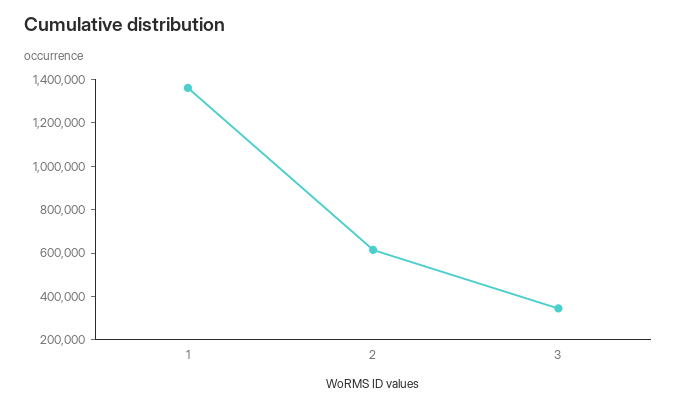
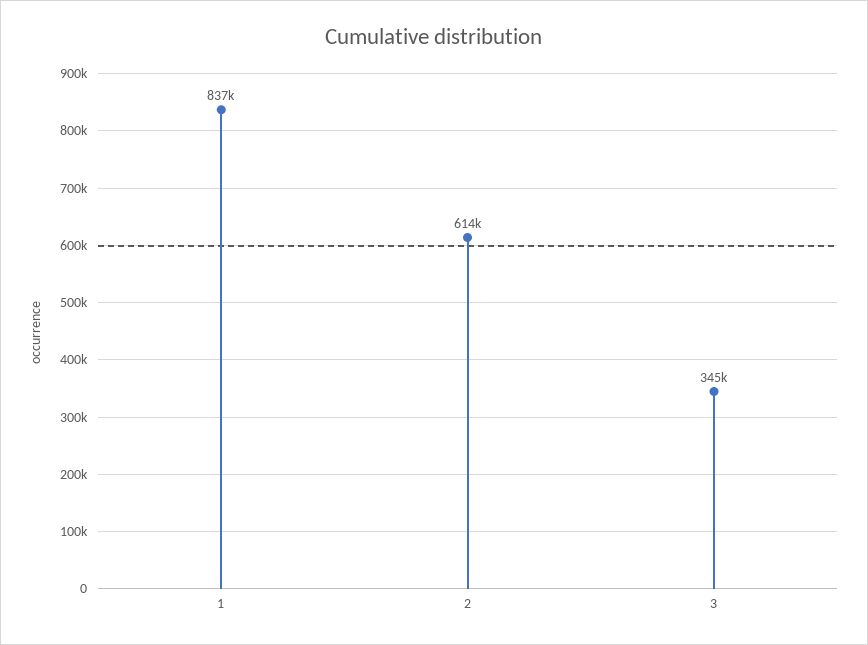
1: 1350000 -> 837000

